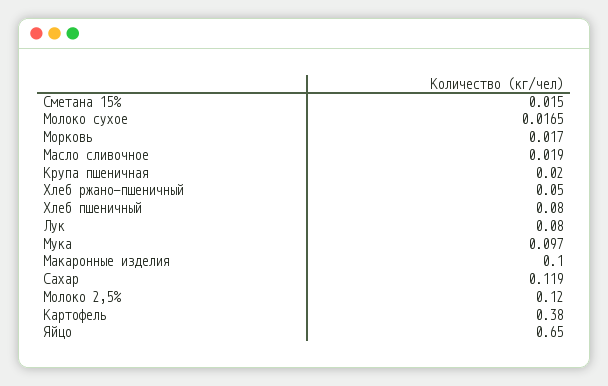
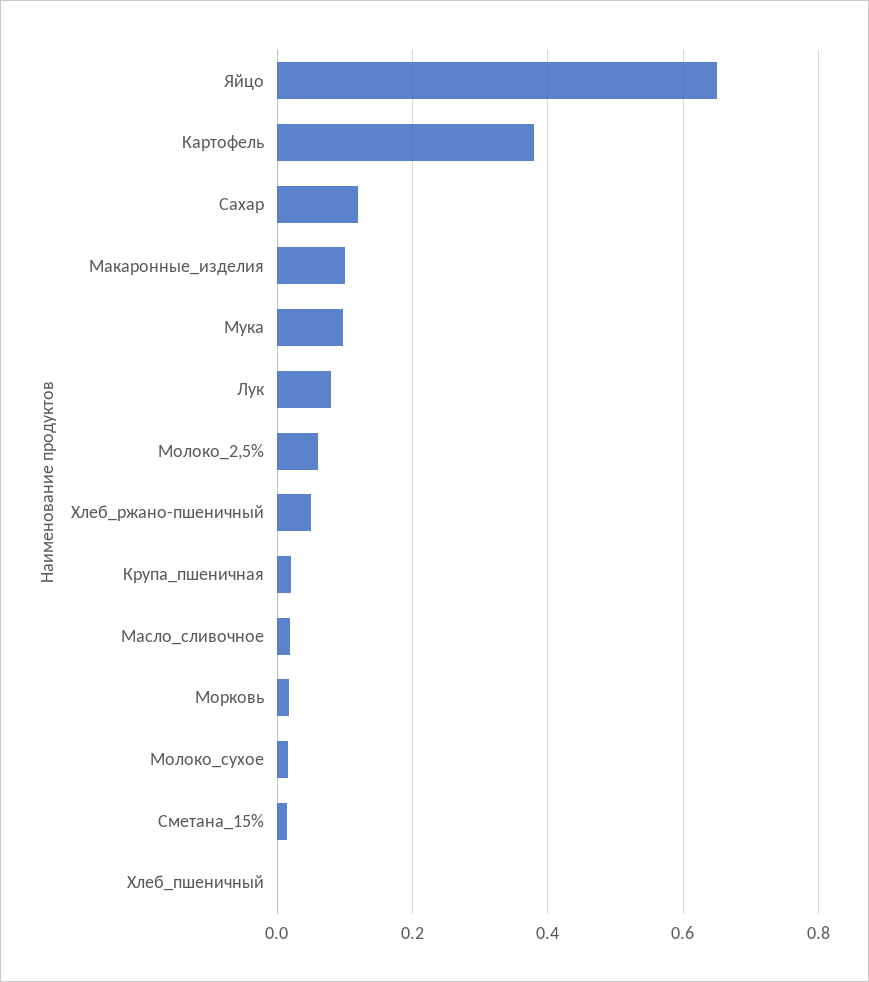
Хлеб пшеничный: 0.08 -> 0
Молоко 2,5%: 0.12 -> 0.06

